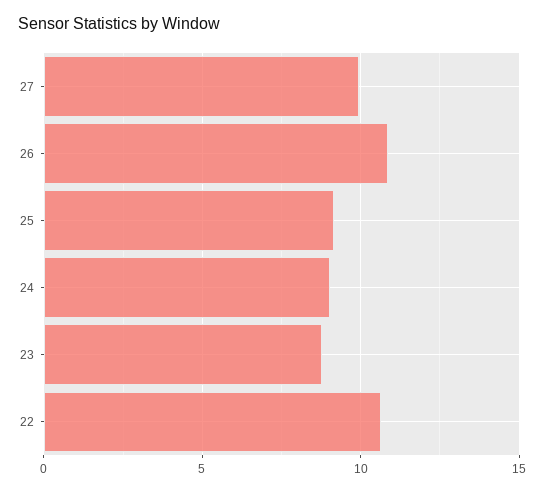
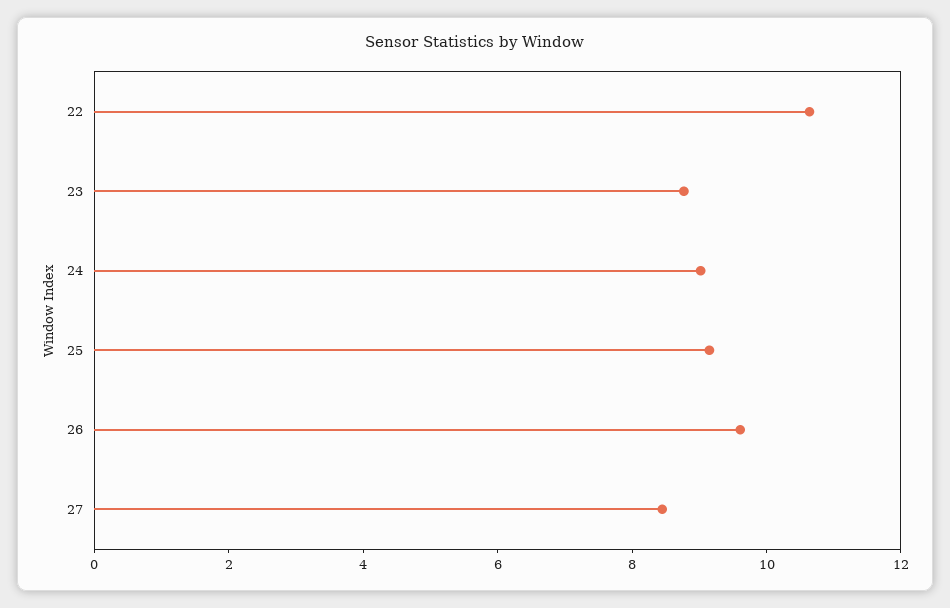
27: 10 -> 8.5
26: 11 -> 9.5

